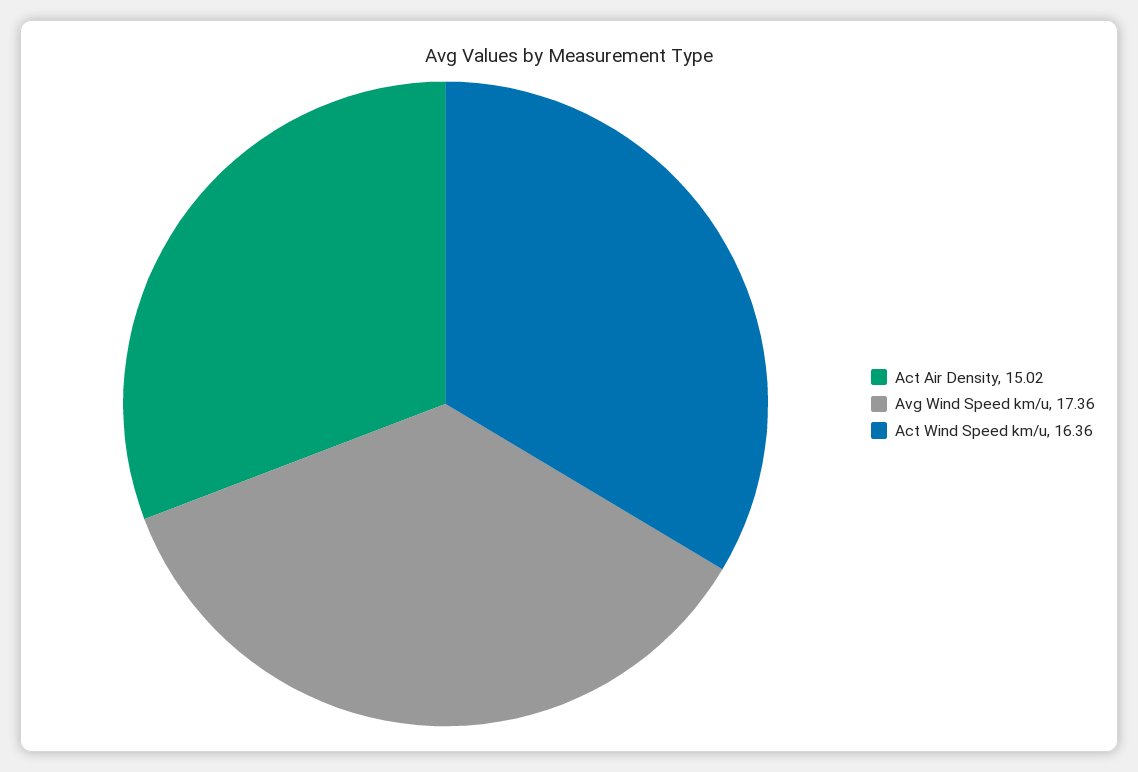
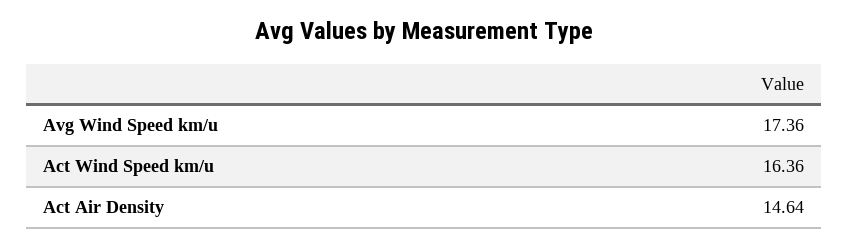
Act Air Density: 15.02 -> 14.64

